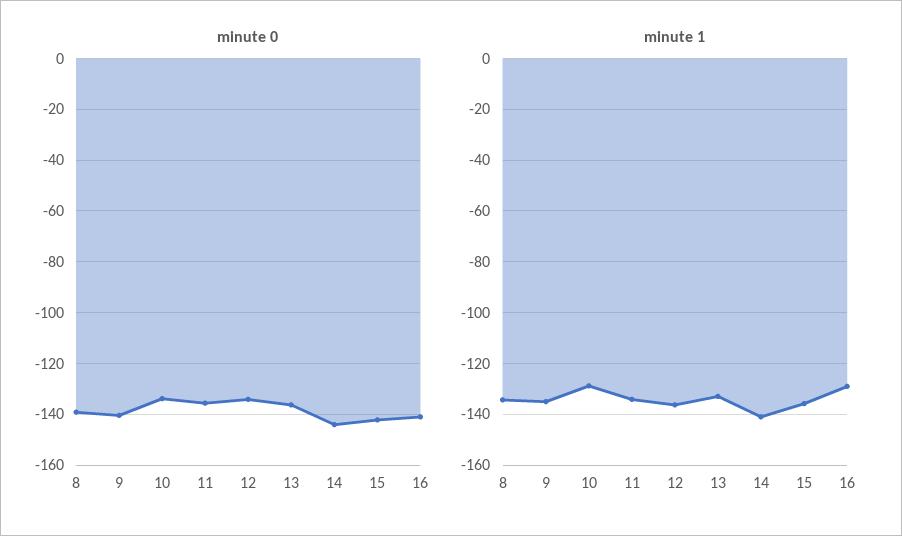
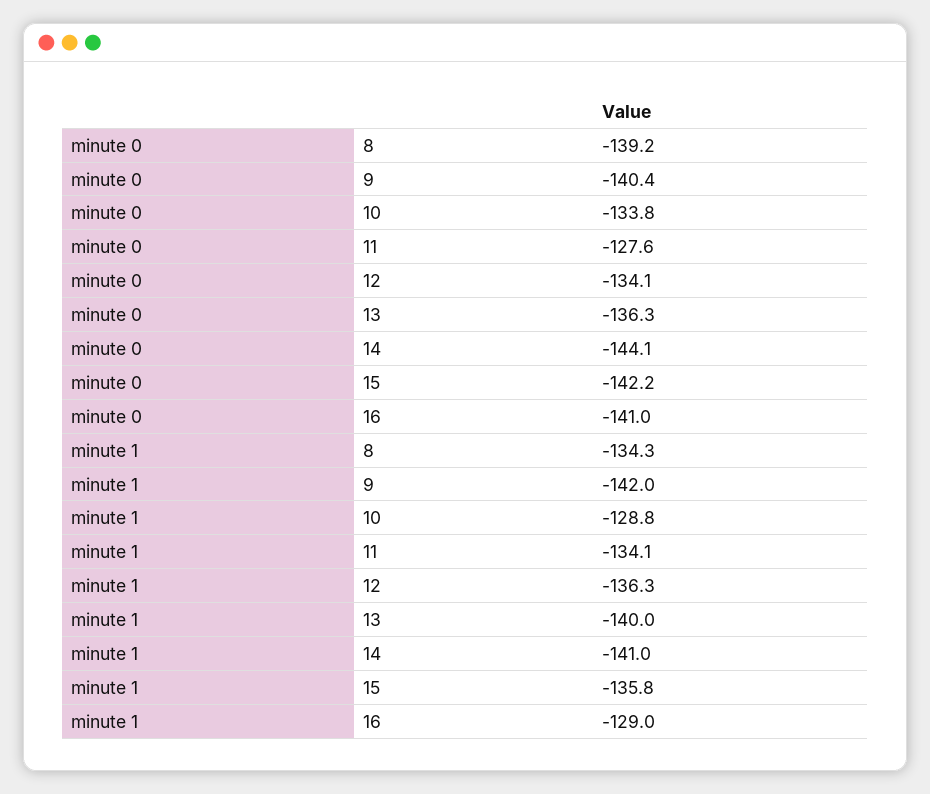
minute 0, 11: -135 -> -127.6
minute 1, 9: -135 -> -142
minute 1, 13: -132.5 -> -140

